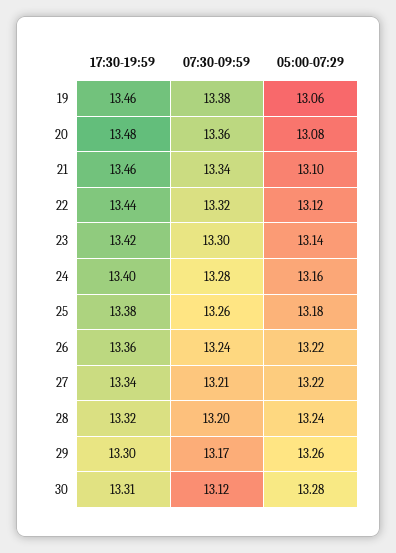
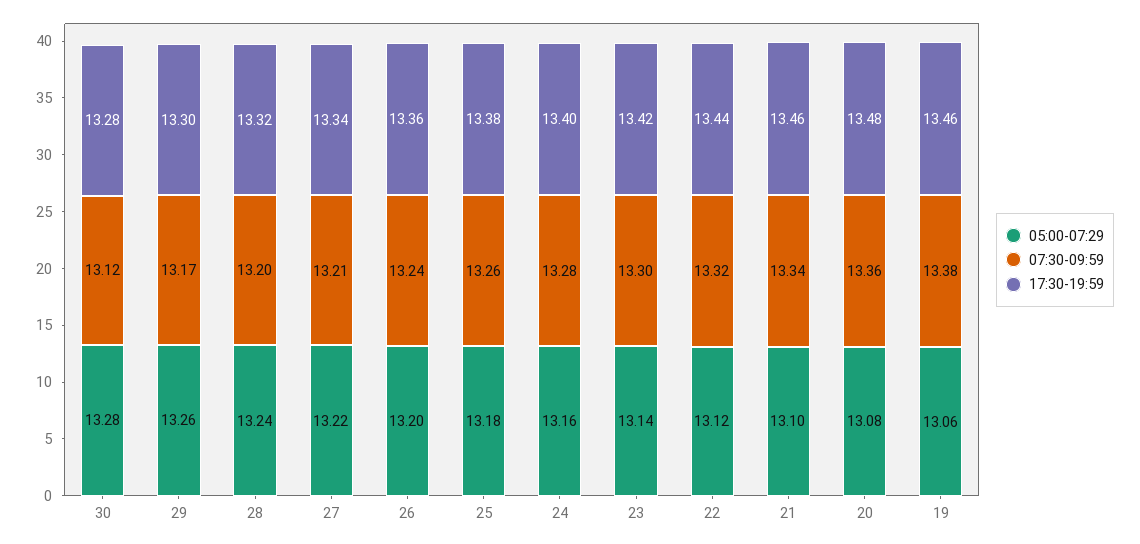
05:00-07:29, 26: 13.22 -> 13.2
17:30-19:59, 30: 13.31 -> 13.28

